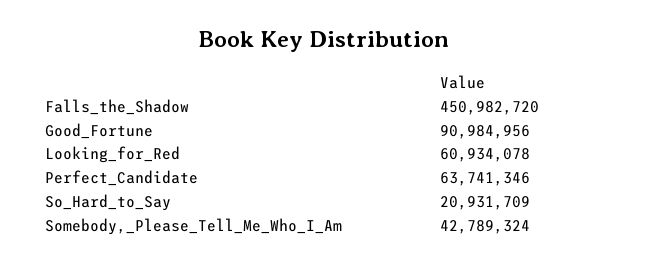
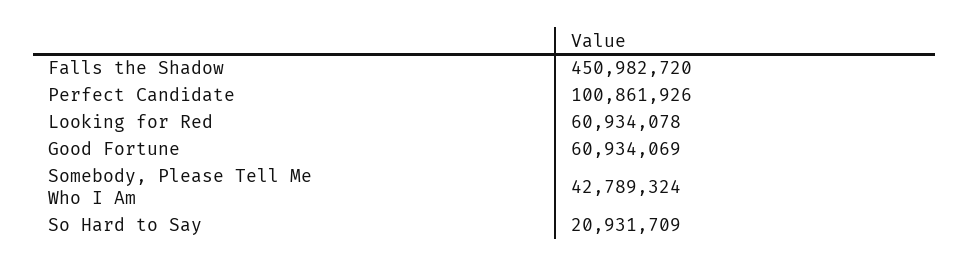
Good_Fortune: 90984956 -> 60934069
Perfect_Candidate: 63741346 -> 100861926

